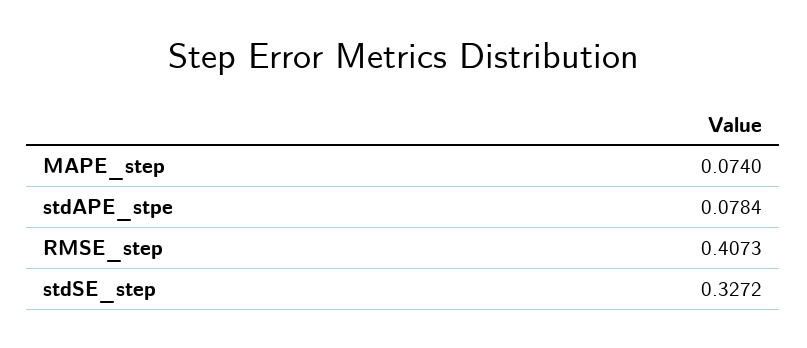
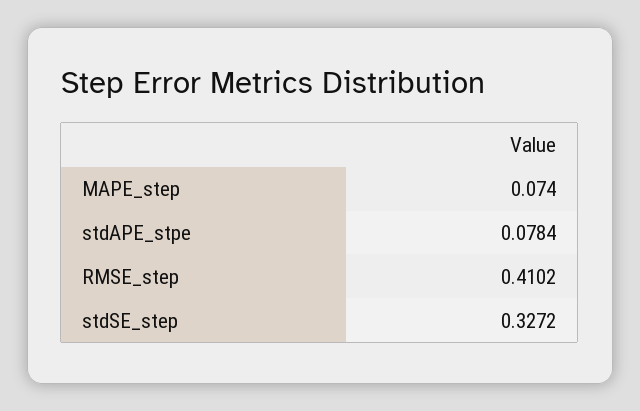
RMSE_step: 0.4073 -> 0.4102

